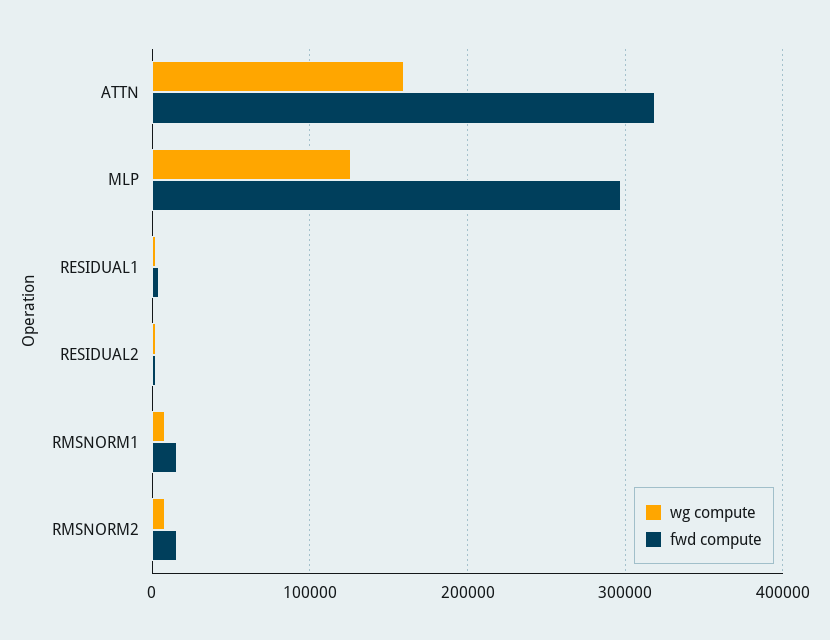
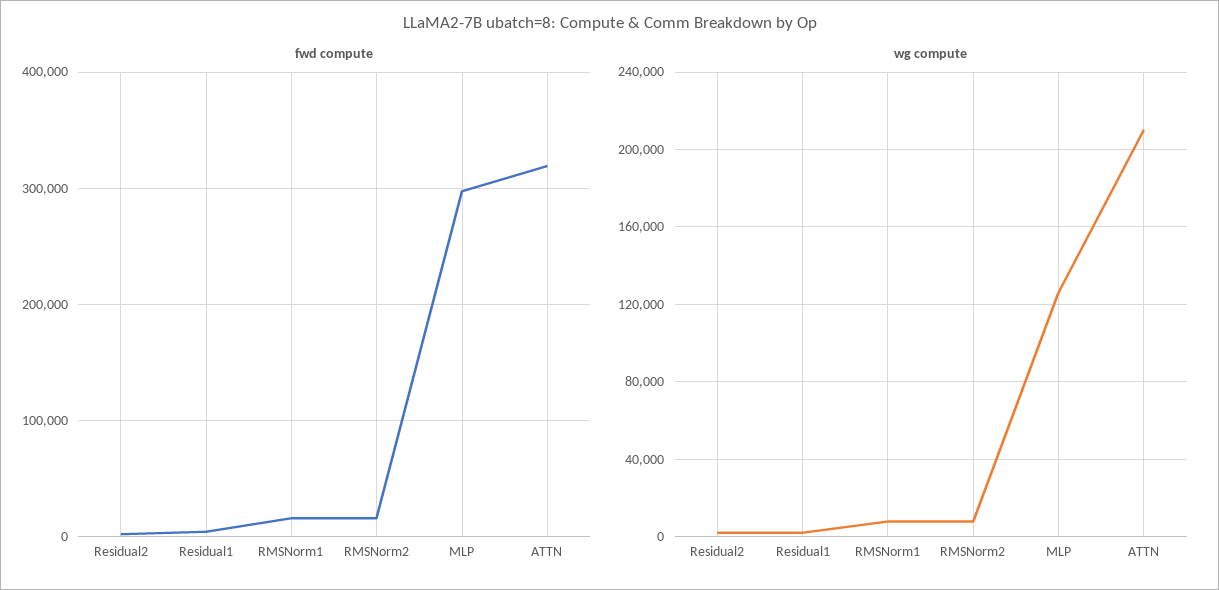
wg compute, ATTN: 160000 -> 210000

